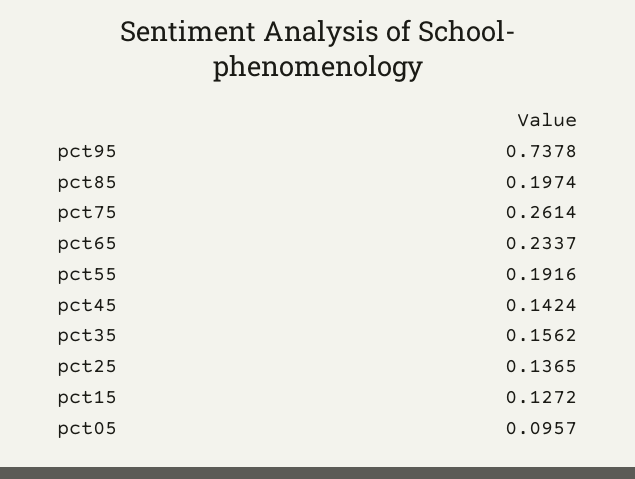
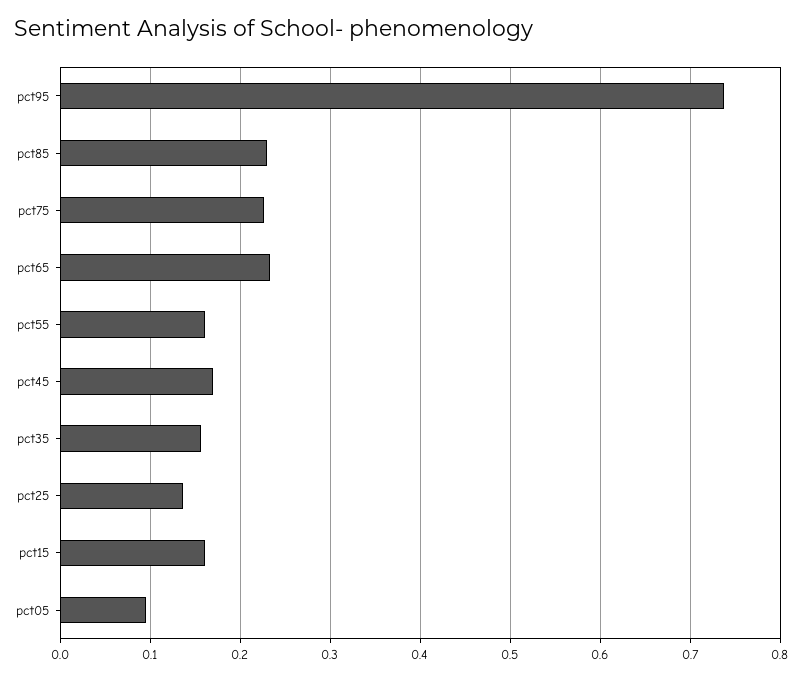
pct85: 0.1974 -> 0.23
pct75: 0.2614 -> 0.23
pct55: 0.1916 -> 0.16
pct45: 0.1424 -> 0.17
pct15: 0.1272 -> 0.16

